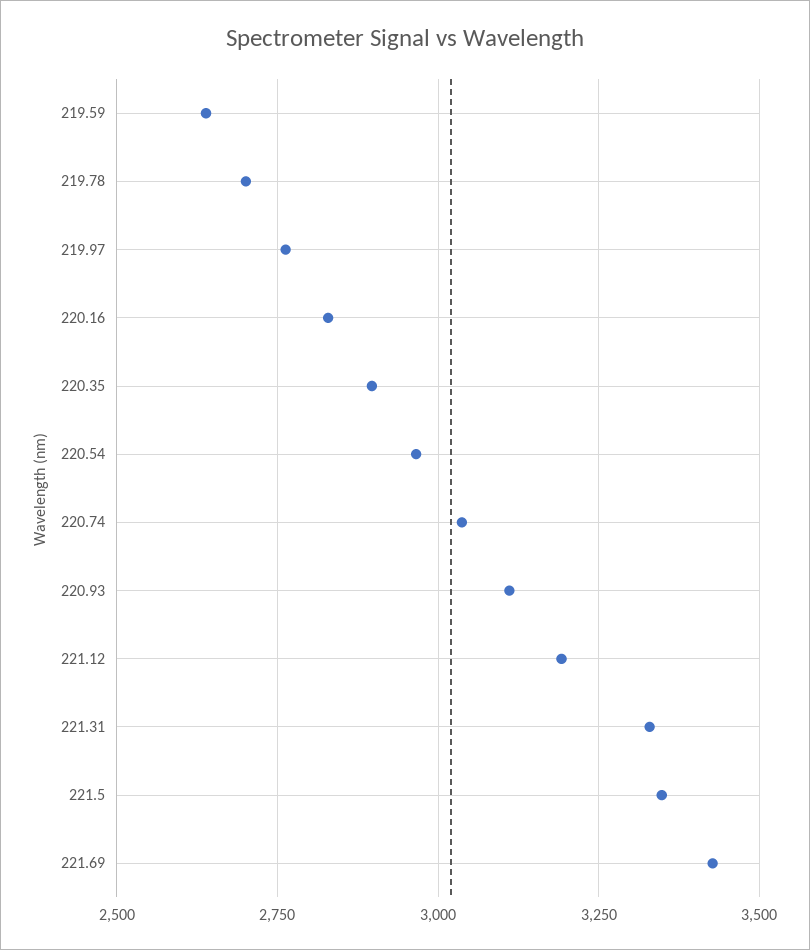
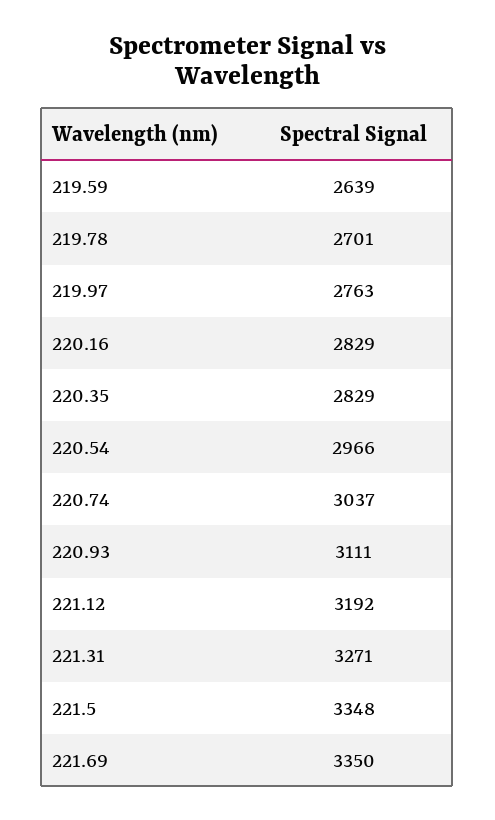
220.35: 2900 -> 2829
221.31: 3325 -> 3271
221.69: 3425 -> 3350

